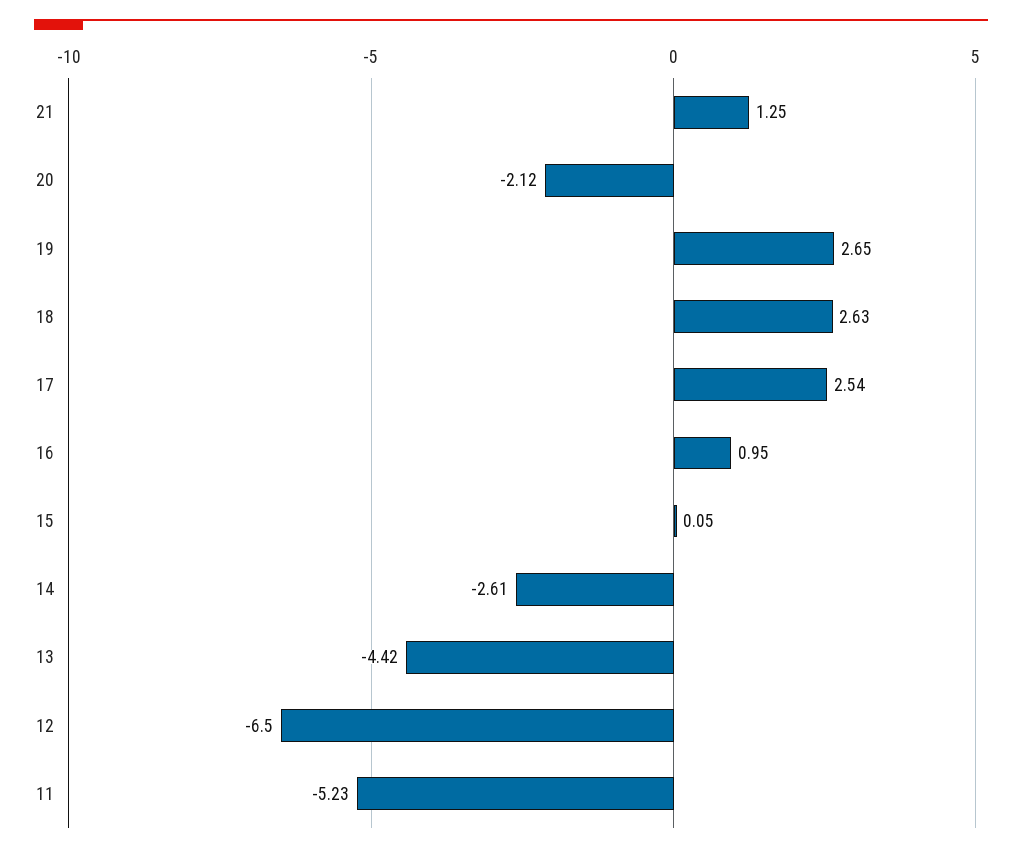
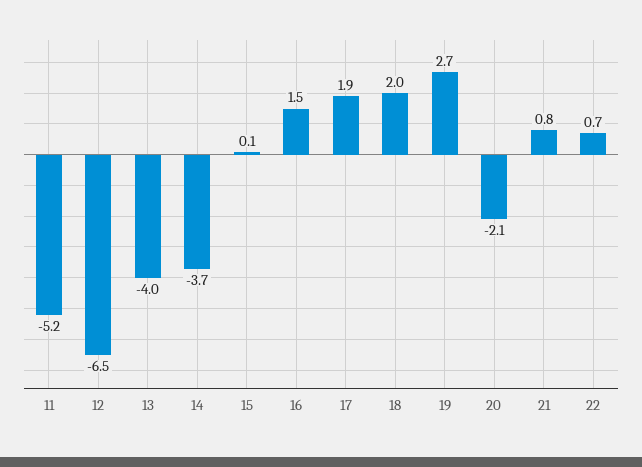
21: 1.25 -> 0.8
18: 2.63 -> 2
17: 2.54 -> 1.9
16: 0.95 -> 1.5
14: -2.61 -> -3.7
13: -4.42 -> -4
22: none -> 0.7

